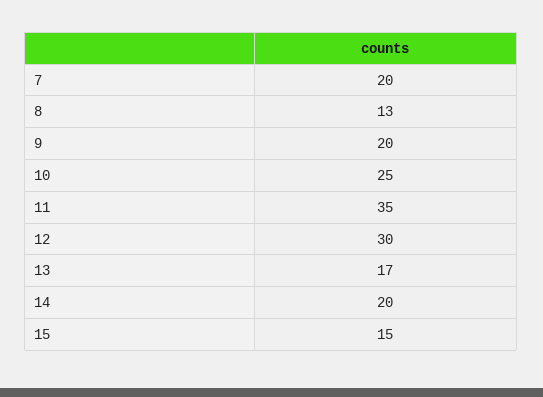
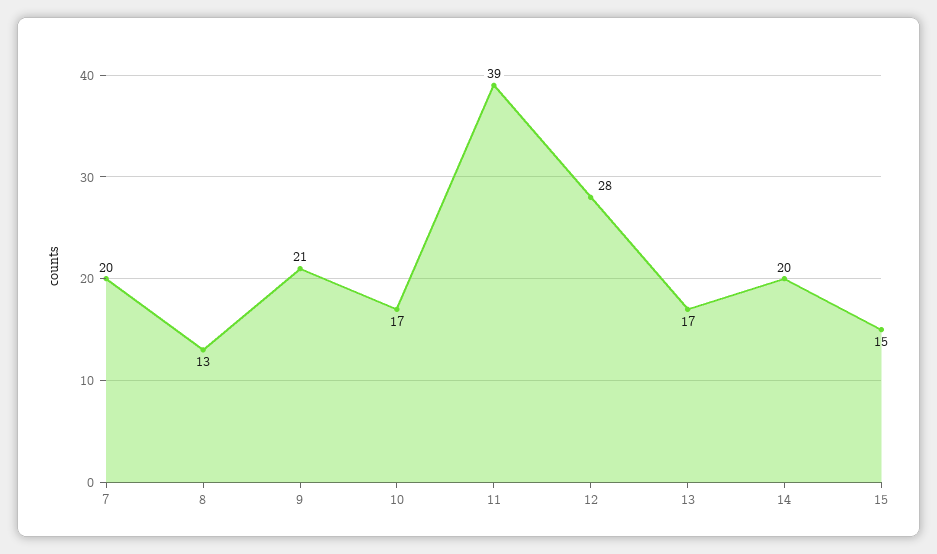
9: 20 -> 21
10: 25 -> 17
11: 35 -> 39
12: 30 -> 28

